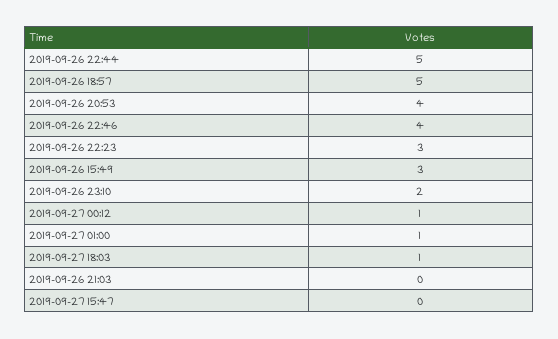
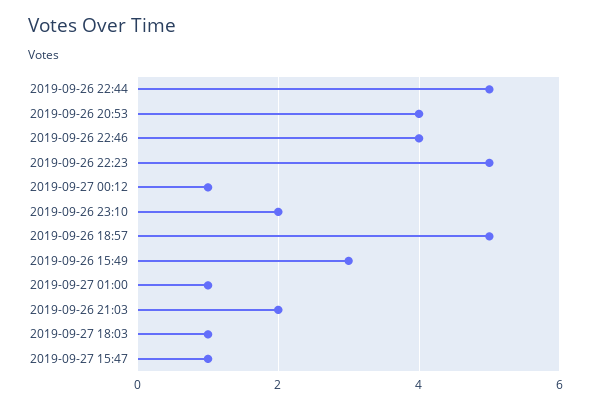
2019-09-26 22:23: 3 -> 5
2019-09-26 21:03: 0 -> 2
2019-09-27 15:47: 0 -> 1

